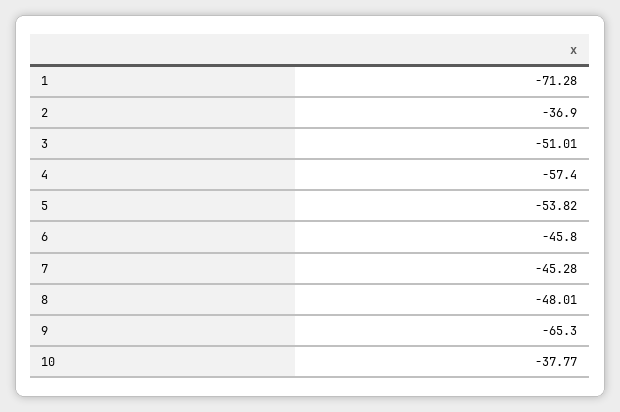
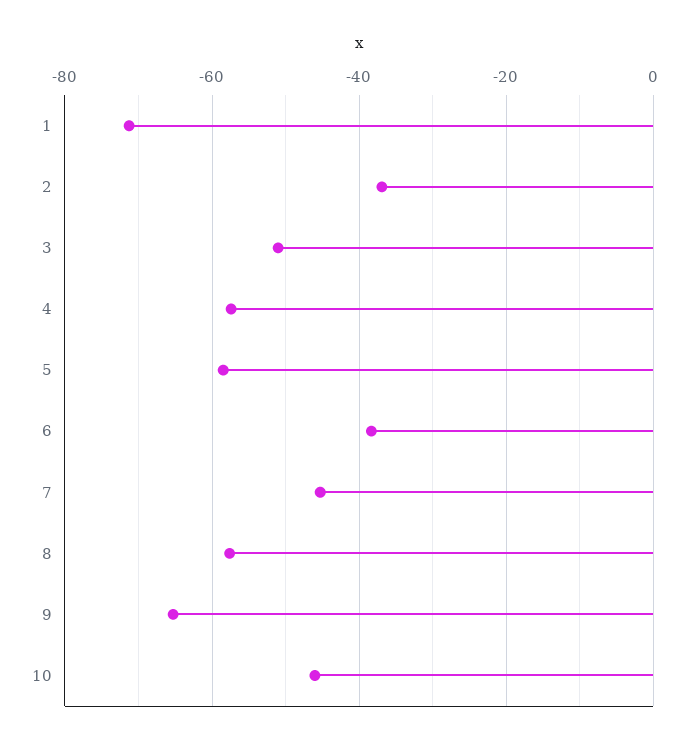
5: -53.82 -> -58
6: -45.8 -> -38
8: -48.01 -> -58
10: -37.77 -> -46

